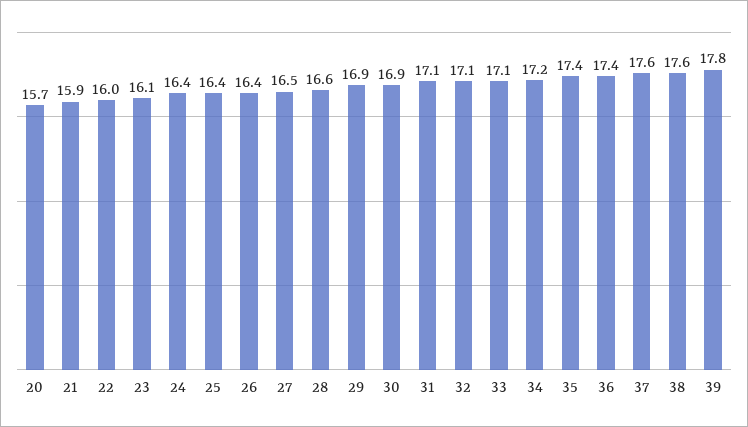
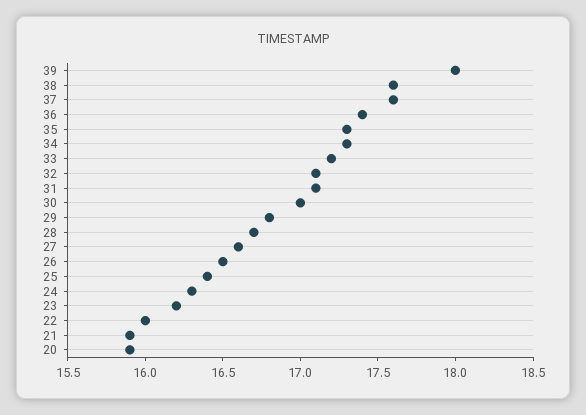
20: 15.7 -> 15.9
23: 16.1 -> 16.2
24: 16.4 -> 16.3
26: 16.4 -> 16.5
27: 16.5 -> 16.6
28: 16.6 -> 16.7
29: 16.9 -> 16.8
30: 16.9 -> 17
33: 17.1 -> 17.2
34: 17.2 -> 17.3
35: 17.4 -> 17.3
39: 17.8 -> 18

